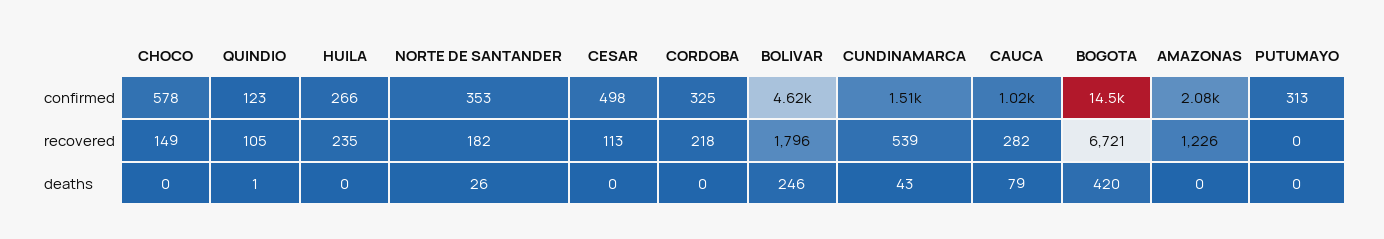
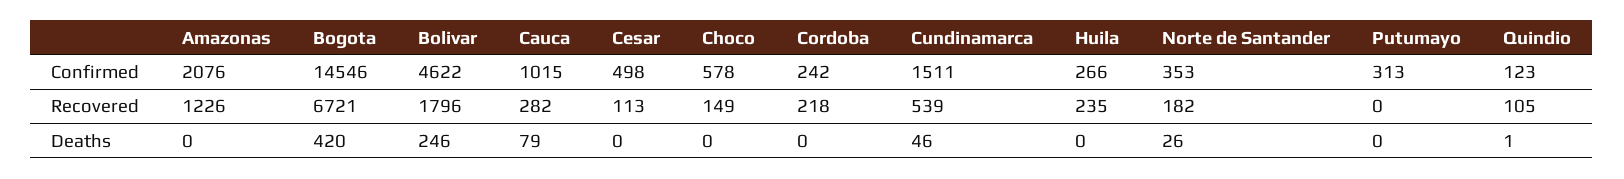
CORDOBA, confirmed: 325 -> 242
CUNDINAMARCA, deaths: 43 -> 46

